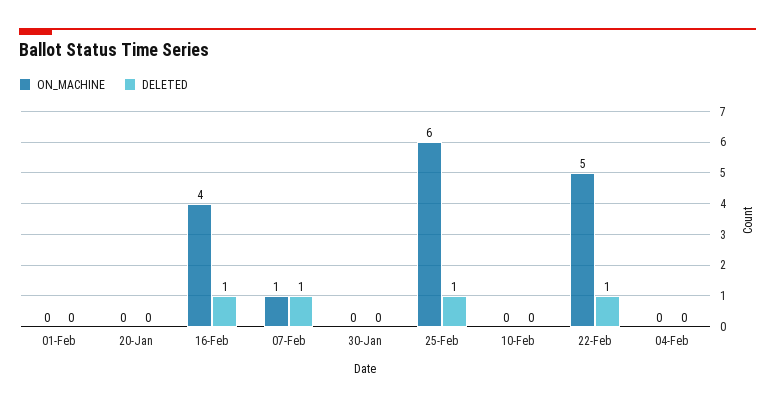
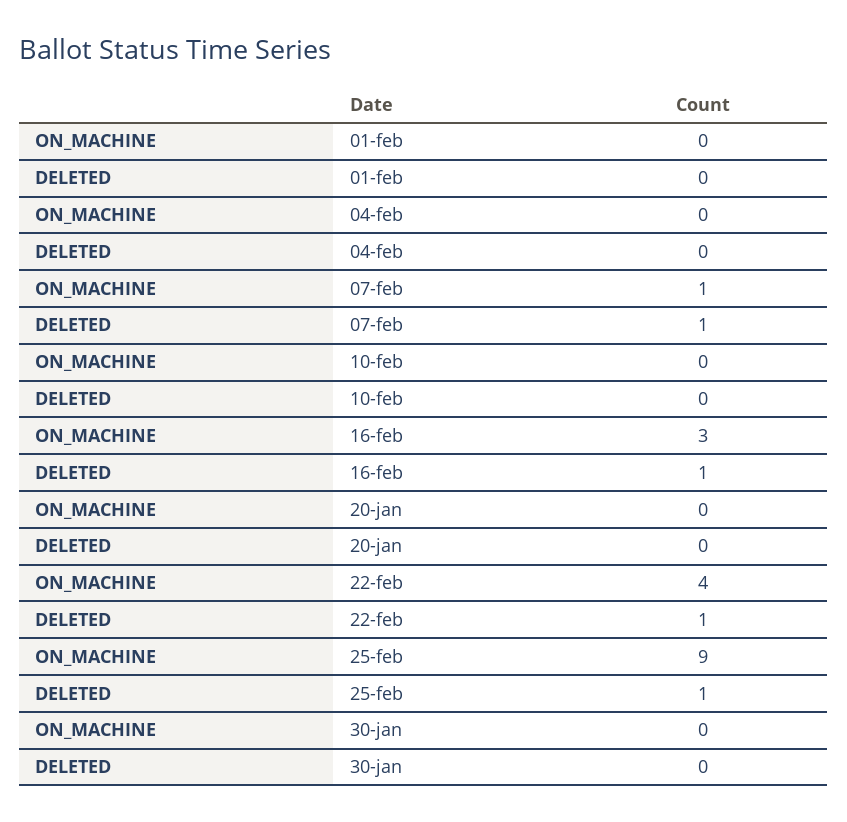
ON_MACHINE, 16-Feb: 4 -> 3
ON_MACHINE, 25-Feb: 6 -> 9
ON_MACHINE, 22-Feb: 5 -> 4

